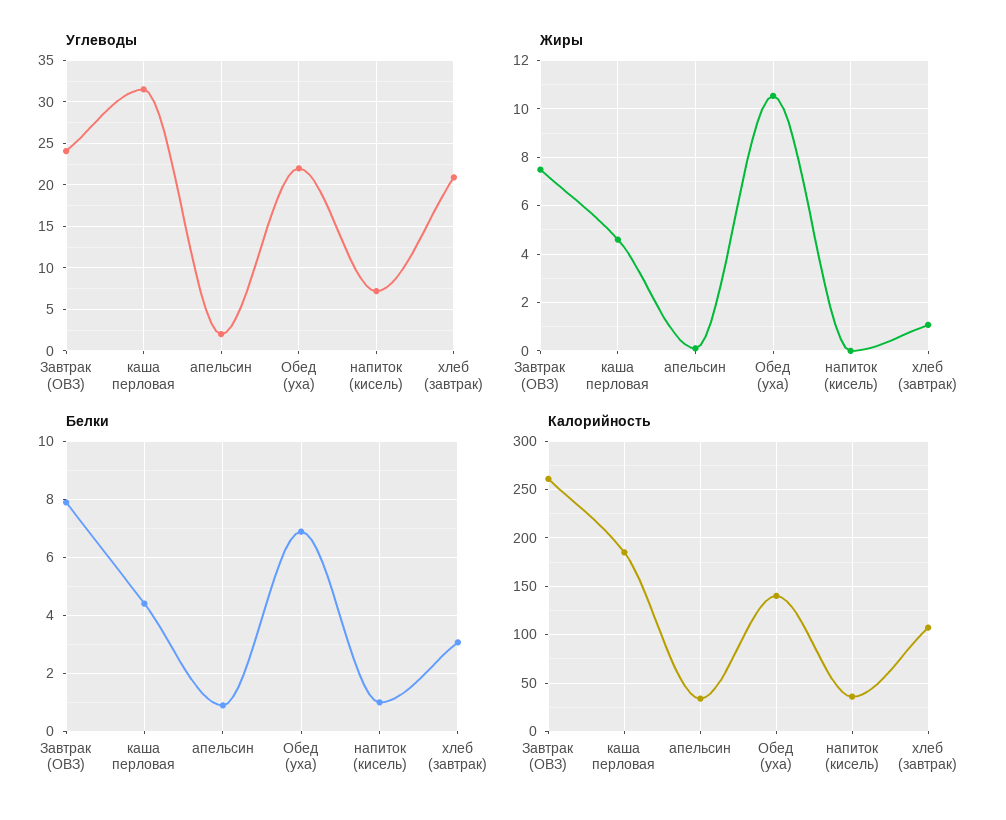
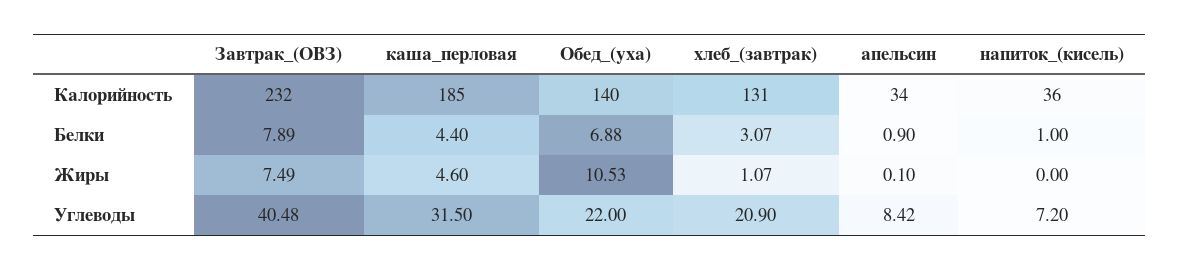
Углеводы, Завтрак (ОВЗ): 24 -> 40.48
Углеводы, апельсин: 2 -> 8.42
Калорийность, Завтрак (ОВЗ): 260 -> 232
Калорийность, хлеб (завтрак): 110 -> 131

